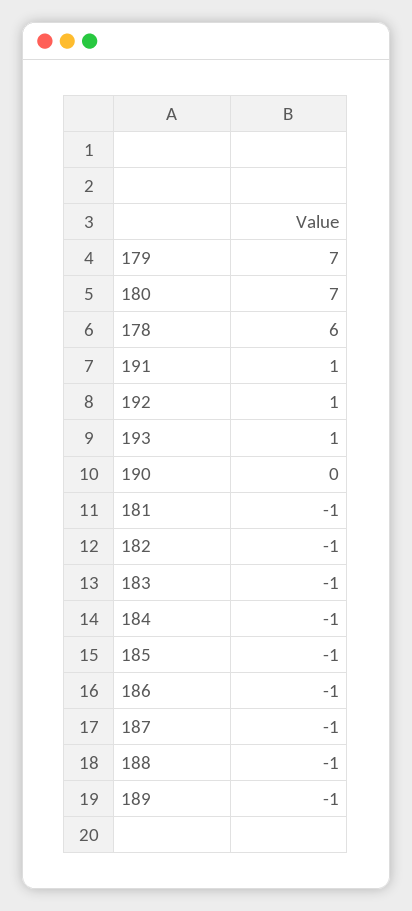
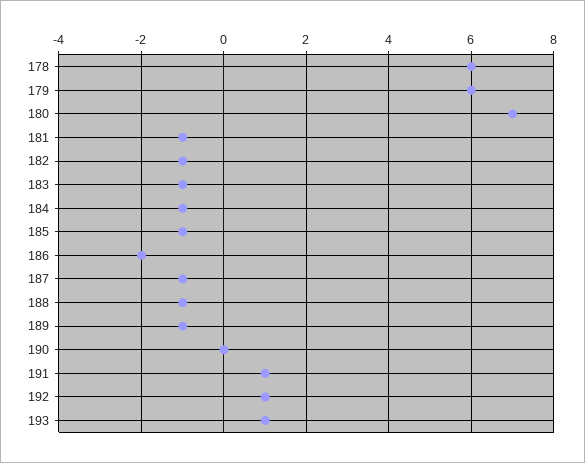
179: 7 -> 6
186: -1 -> -2

